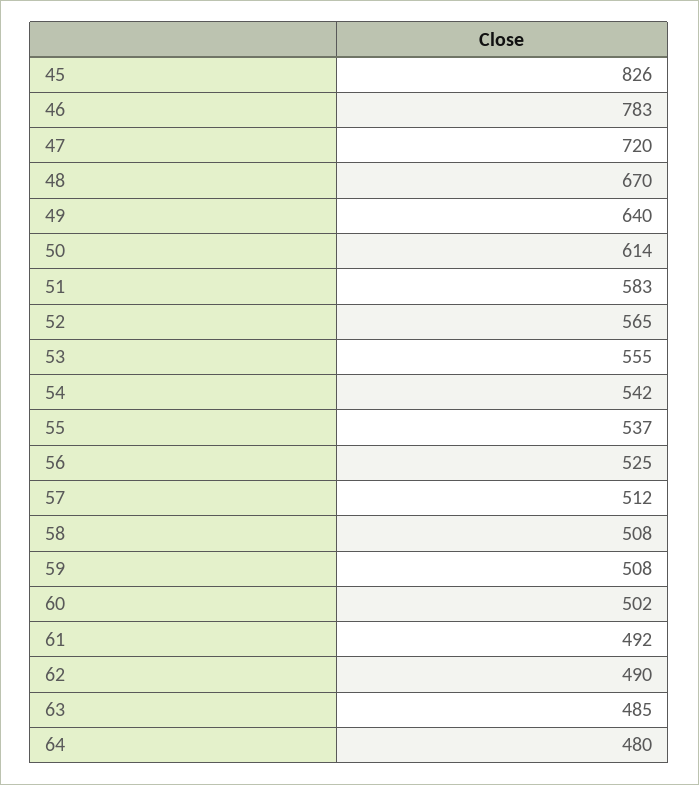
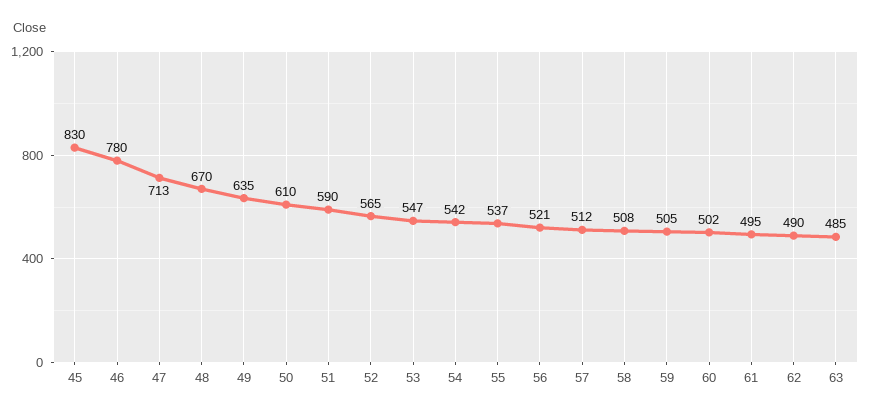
45: 826 -> 830
46: 783 -> 780
47: 720 -> 713
49: 640 -> 635
50: 614 -> 610
51: 583 -> 590
53: 555 -> 547
56: 525 -> 521
59: 508 -> 505
61: 492 -> 495
64: 480 -> none

